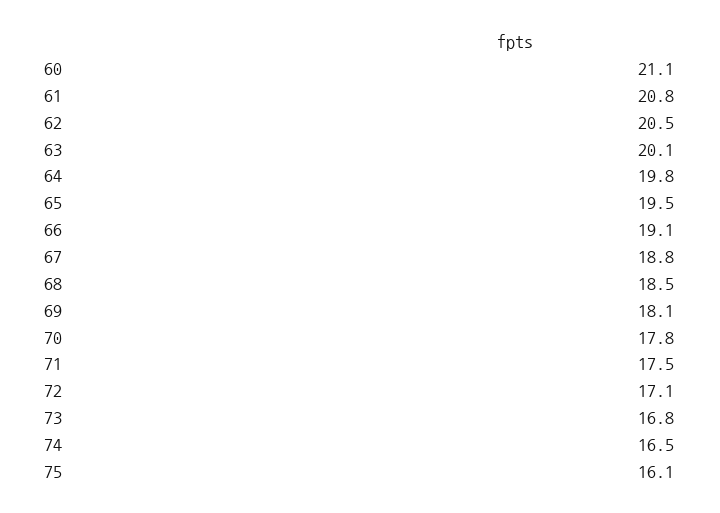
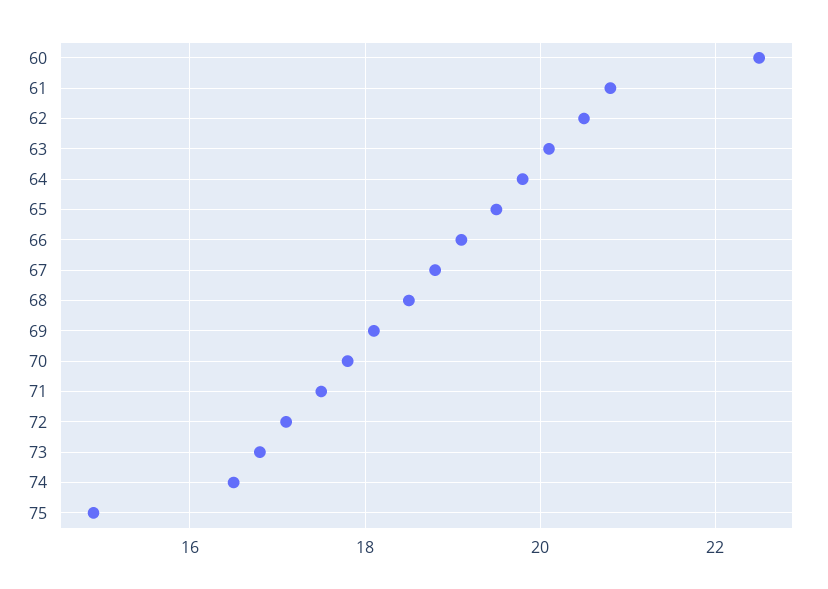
60: 21.1 -> 22.5
75: 16.1 -> 15

